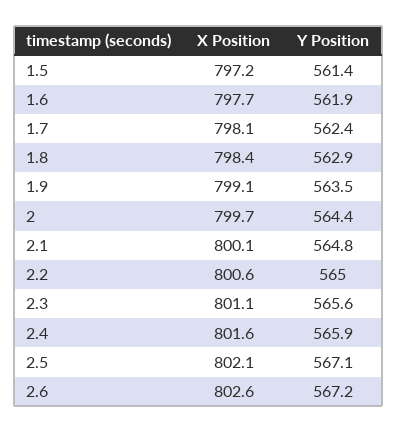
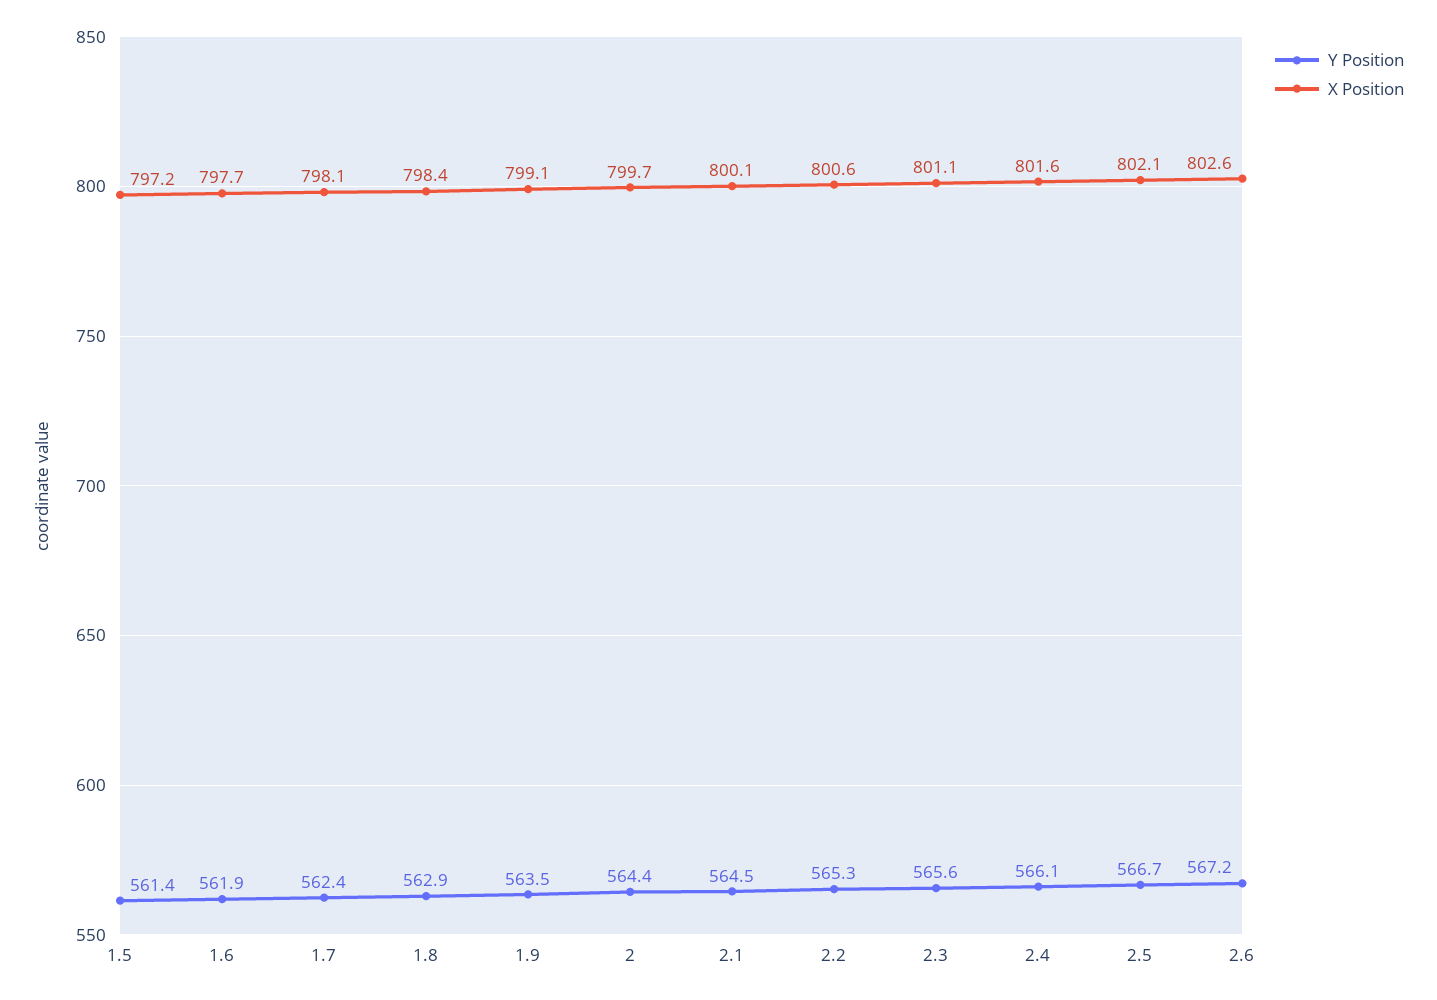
Y Position, 2.1: 564.8 -> 564.5
Y Position, 2.2: 565 -> 565.3
Y Position, 2.4: 565.9 -> 566.1
Y Position, 2.5: 567.1 -> 566.7

